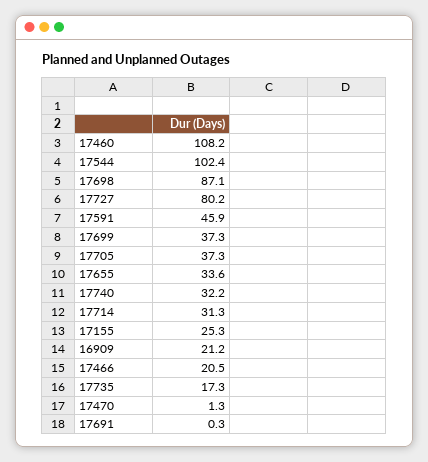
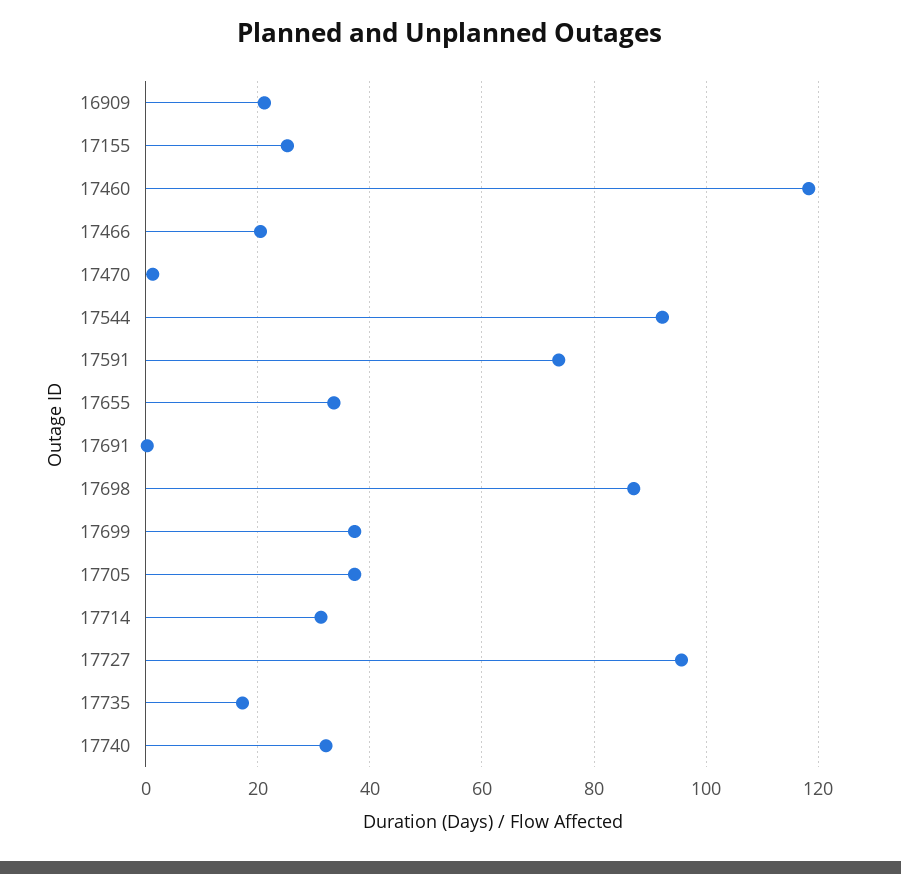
17460: 108.2 -> 118
17544: 102.4 -> 92
17727: 80.2 -> 96
17591: 45.9 -> 74

